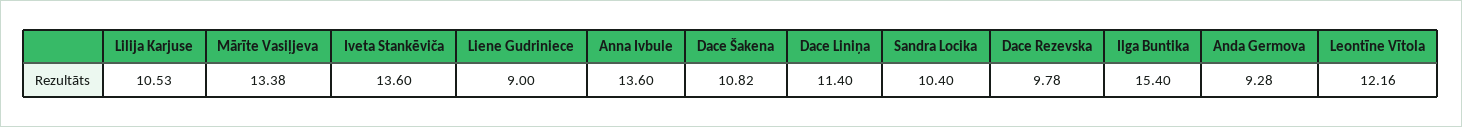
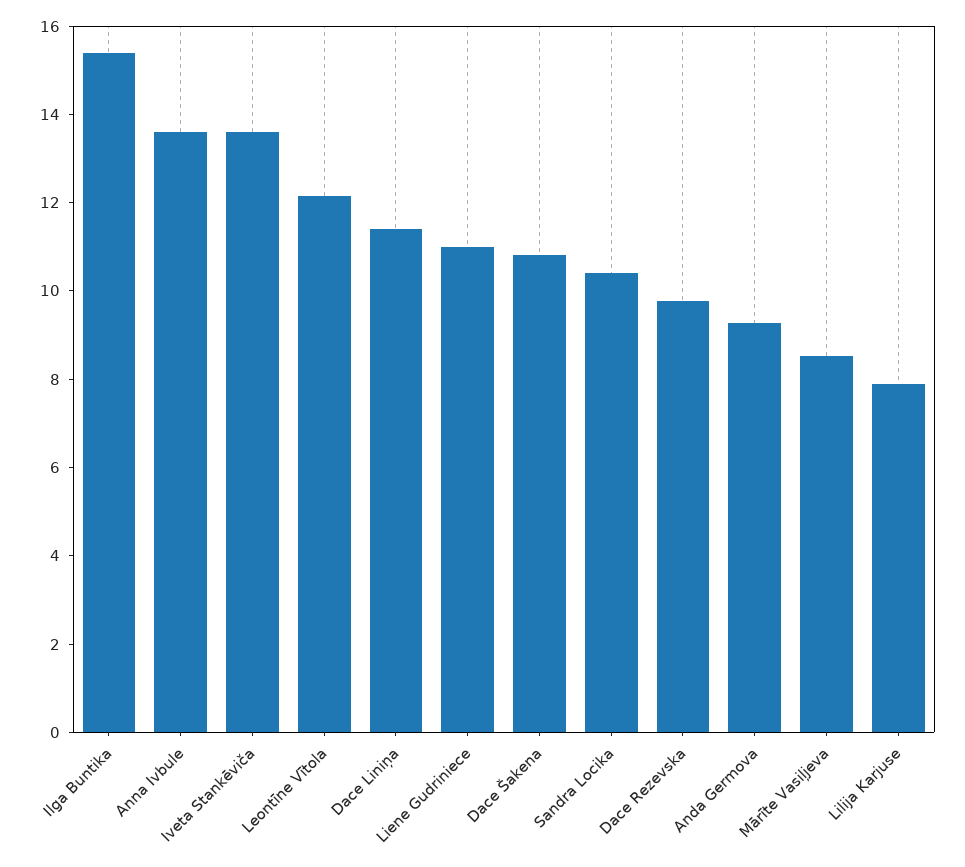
Lilija Karjuse: 10.53 -> 8
Mārīte Vasiļjeva: 13.38 -> 8.5
Liene Gudriniece: 9 -> 11

